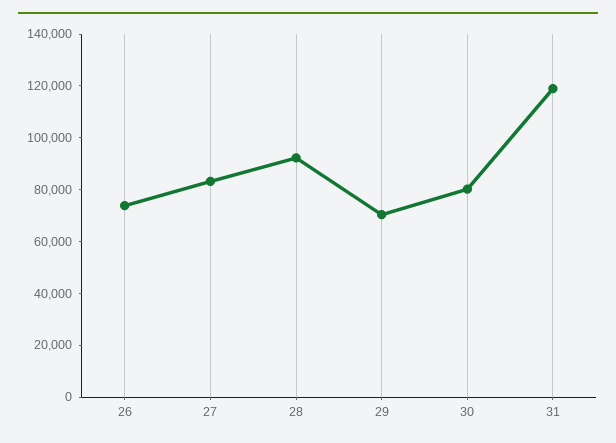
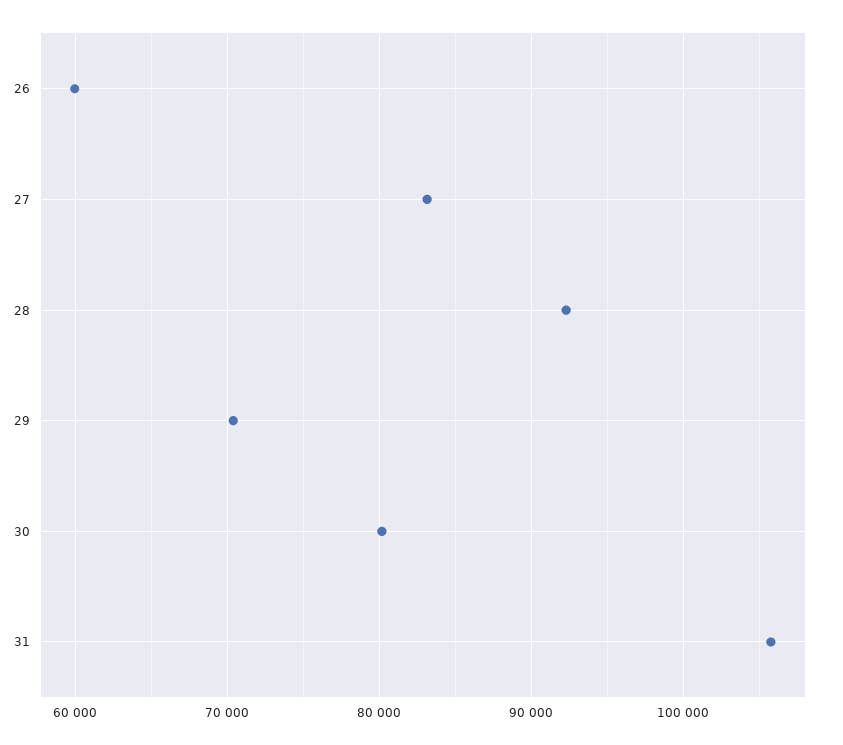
26: 75000 -> 60000
31: 120000 -> 106000

